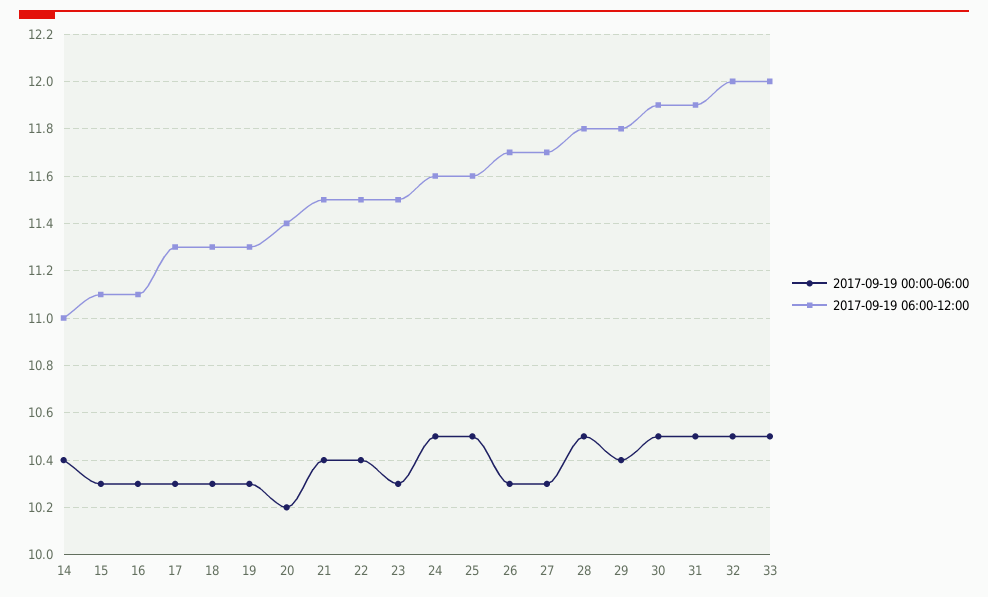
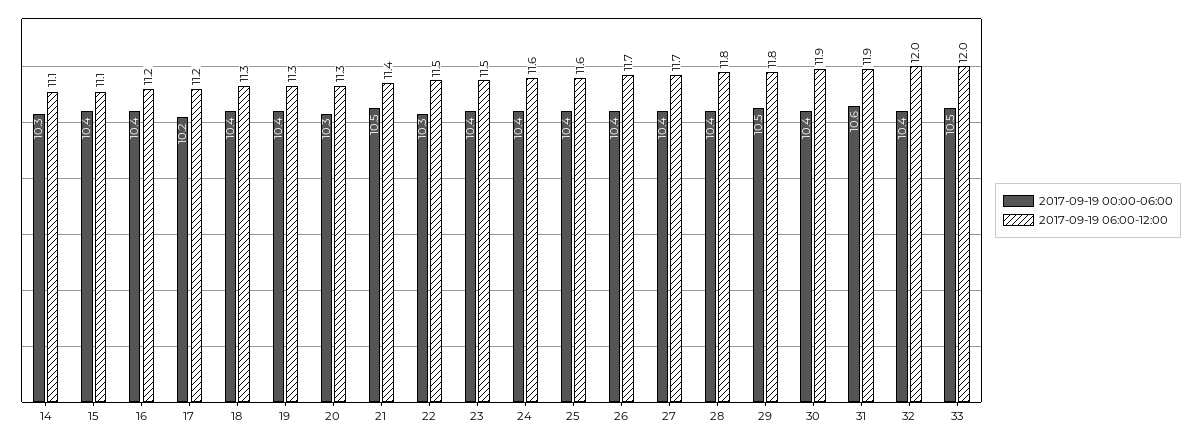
2017-09-19 00:00-06:00, 14: 10.4 -> 10.3
2017-09-19 06:00-12:00, 14: 11 -> 11.1
2017-09-19 00:00-06:00, 15: 10.3 -> 10.4
2017-09-19 00:00-06:00, 16: 10.3 -> 10.4
2017-09-19 06:00-12:00, 16: 11.1 -> 11.2
2017-09-19 00:00-06:00, 17: 10.3 -> 10.2
2017-09-19 06:00-12:00, 17: 11.3 -> 11.2
2017-09-19 00:00-06:00, 18: 10.3 -> 10.4
2017-09-19 00:00-06:00, 19: 10.3 -> 10.4
2017-09-19 00:00-06:00, 20: 10.2 -> 10.3
2017-09-19 06:00-12:00, 20: 11.4 -> 11.3
2017-09-19 00:00-06:00, 21: 10.4 -> 10.5
2017-09-19 06:00-12:00, 21: 11.5 -> 11.4
2017-09-19 00:00-06:00, 22: 10.4 -> 10.3
2017-09-19 00:00-06:00, 23: 10.3 -> 10.4
2017-09-19 00:00-06:00, 24: 10.5 -> 10.4
2017-09-19 00:00-06:00, 25: 10.5 -> 10.4
2017-09-19 00:00-06:00, 26: 10.3 -> 10.4
2017-09-19 00:00-06:00, 27: 10.3 -> 10.4
2017-09-19 00:00-06:00, 28: 10.5 -> 10.4
2017-09-19 00:00-06:00, 29: 10.4 -> 10.5
2017-09-19 00:00-06:00, 30: 10.5 -> 10.4
2017-09-19 00:00-06:00, 31: 10.5 -> 10.6
2017-09-19 00:00-06:00, 32: 10.5 -> 10.4

